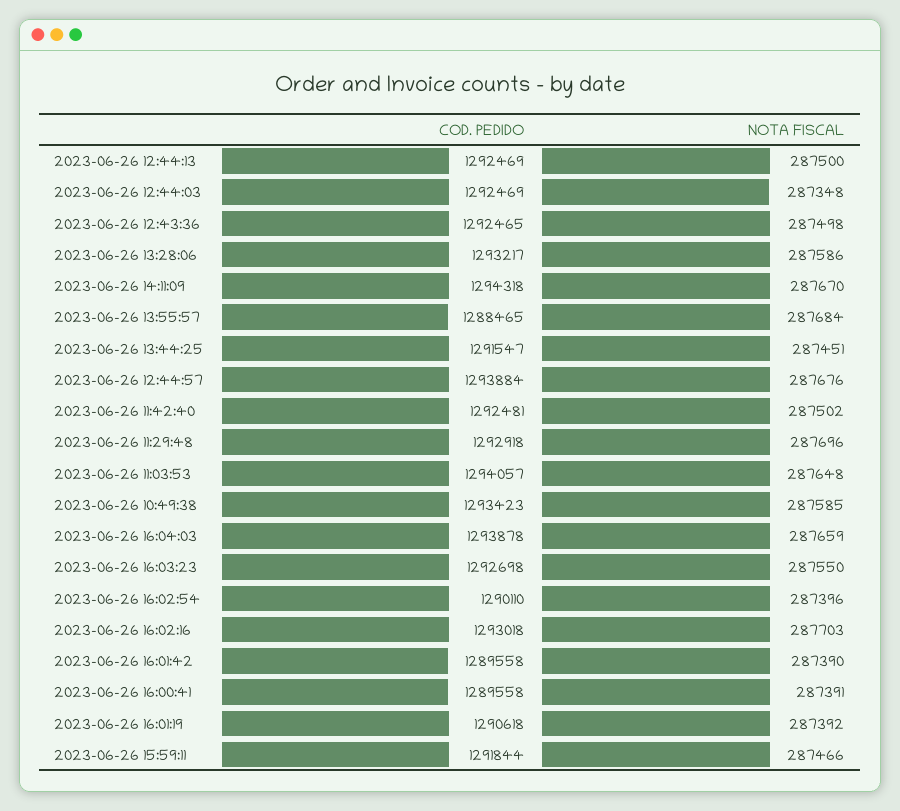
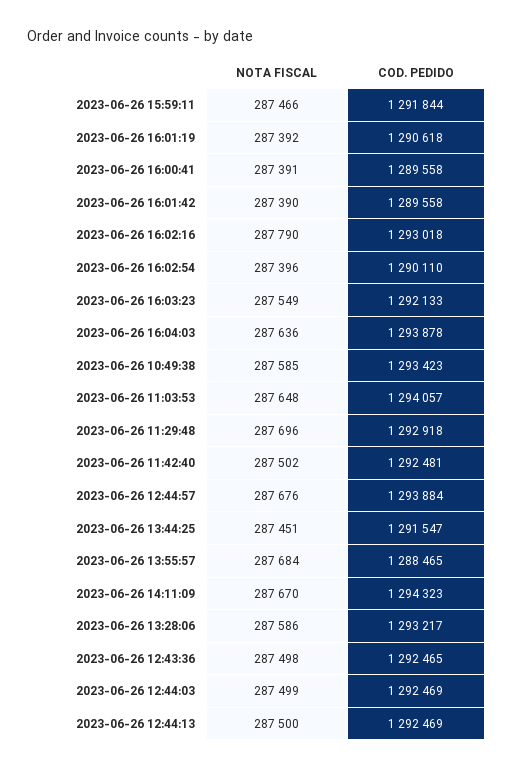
NOTA FISCAL, 2023-06-26 12:44:03: 287348 -> 287499
COD. PEDIDO, 2023-06-26 14:11:09: 1294318 -> 1294323
NOTA FISCAL, 2023-06-26 16:04:03: 287659 -> 287636
COD. PEDIDO, 2023-06-26 16:03:23: 1292698 -> 1292133
NOTA FISCAL, 2023-06-26 16:03:23: 287550 -> 287549
NOTA FISCAL, 2023-06-26 16:02:16: 287703 -> 287790

